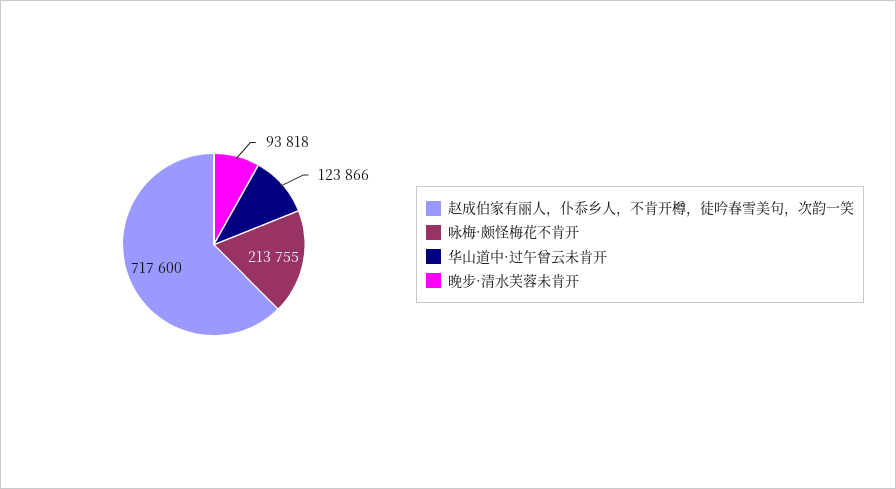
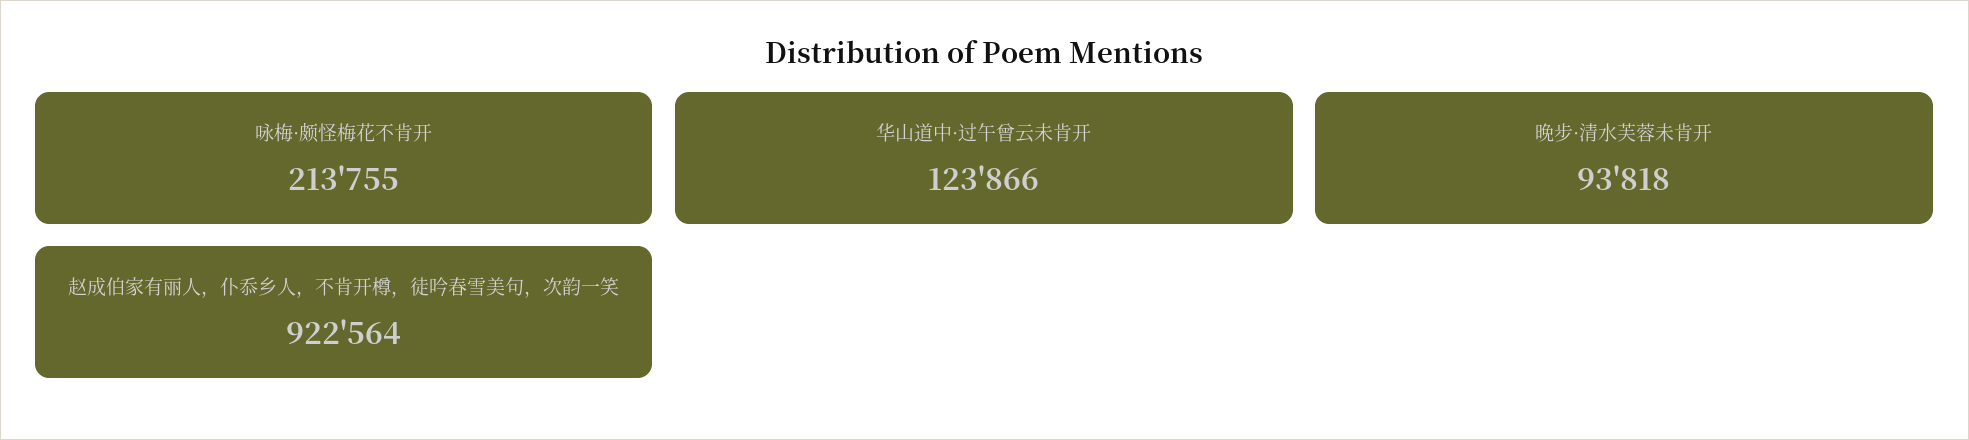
赵成伯家有丽人，仆忝乡人，不肯开樽，徒吟春雪美句，次韵一笑: 717600 -> 922564

